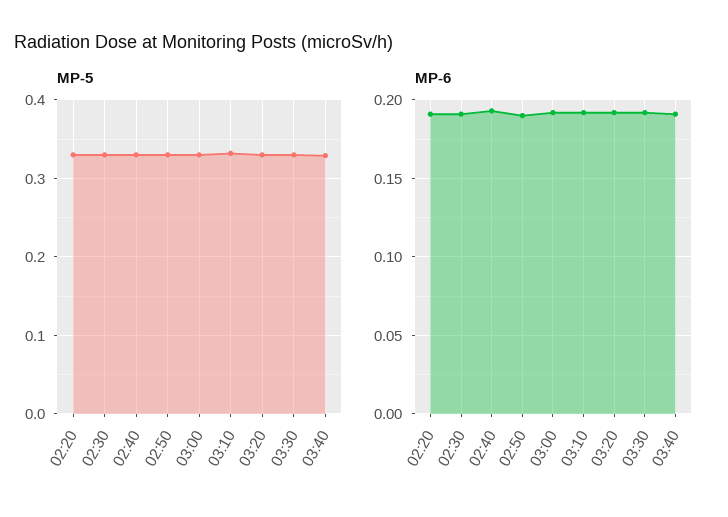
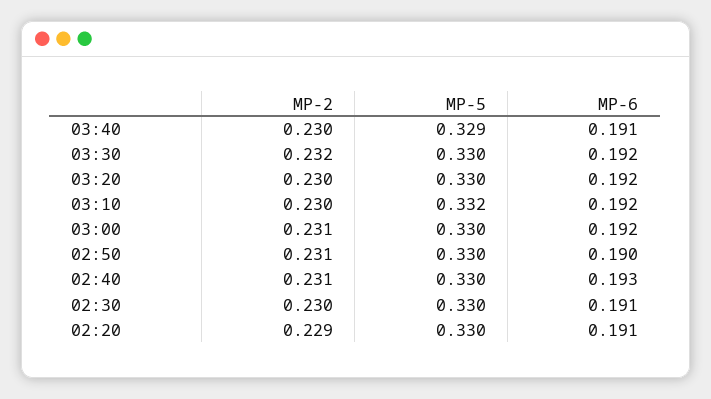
MP-2, 03:40: none -> 0.23
MP-2, 03:30: none -> 0.232
MP-2, 03:20: none -> 0.23
MP-2, 03:10: none -> 0.23
MP-2, 03:00: none -> 0.231
MP-2, 02:50: none -> 0.231
MP-2, 02:40: none -> 0.231
MP-2, 02:30: none -> 0.23
MP-2, 02:20: none -> 0.229

